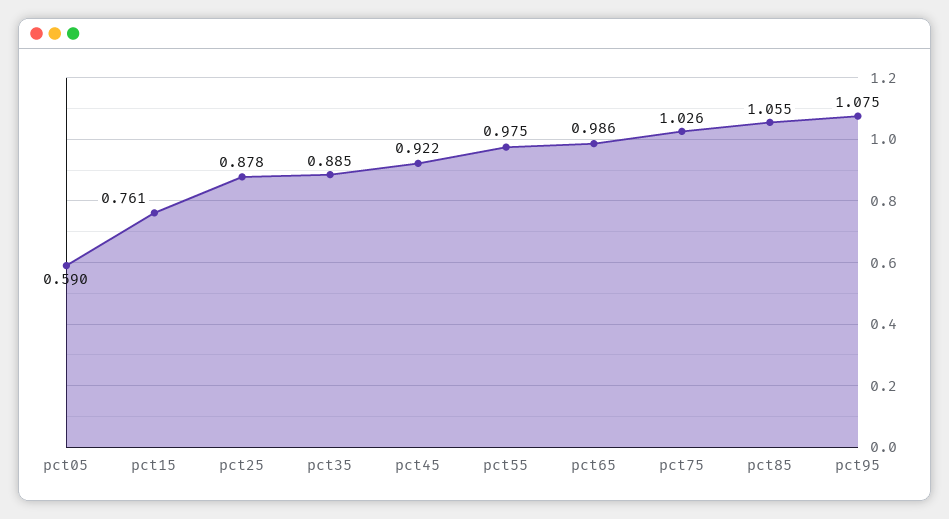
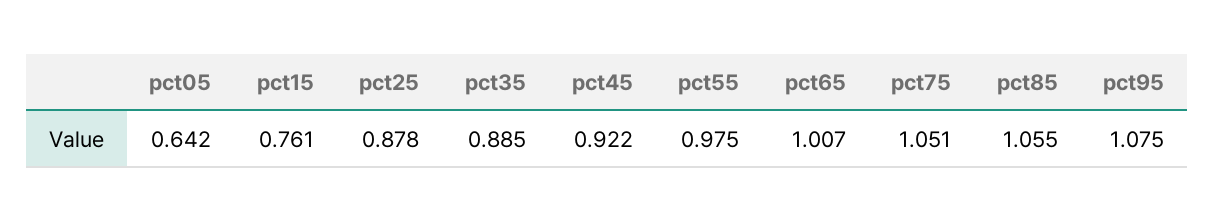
pct05: 0.59 -> 0.642
pct65: 0.986 -> 1.007
pct75: 1.026 -> 1.051

